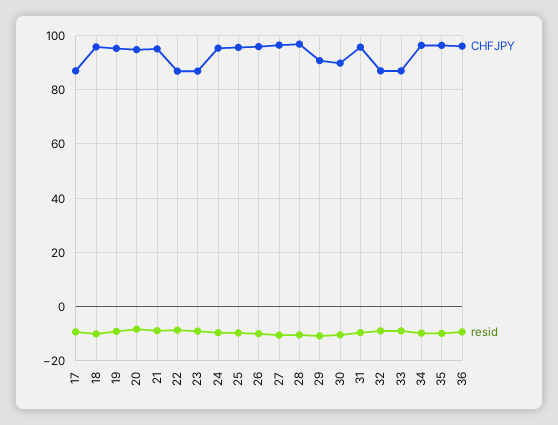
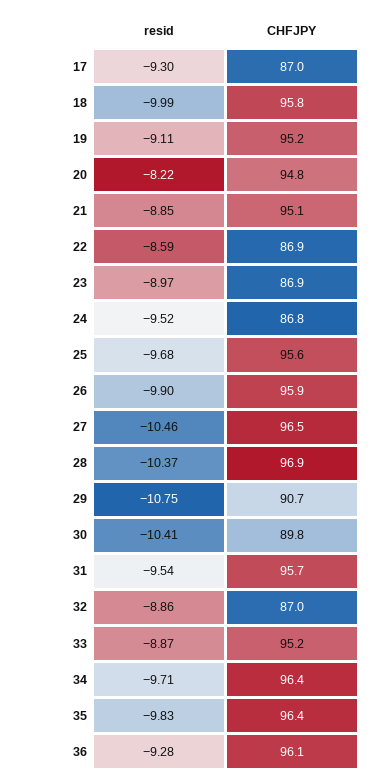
CHFJPY, 24: 95 -> 86.8
CHFJPY, 33: 87.5 -> 95.2

